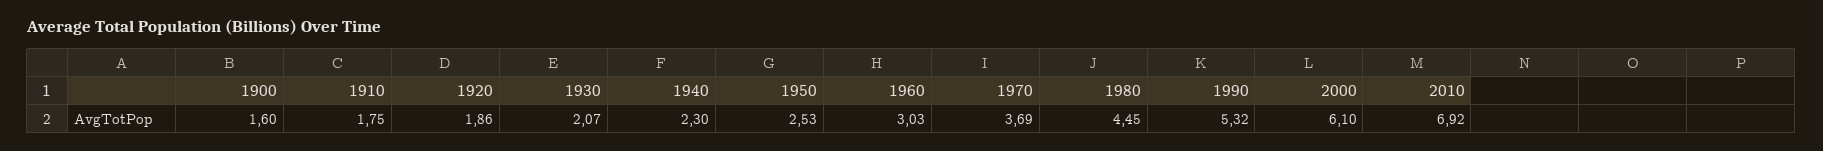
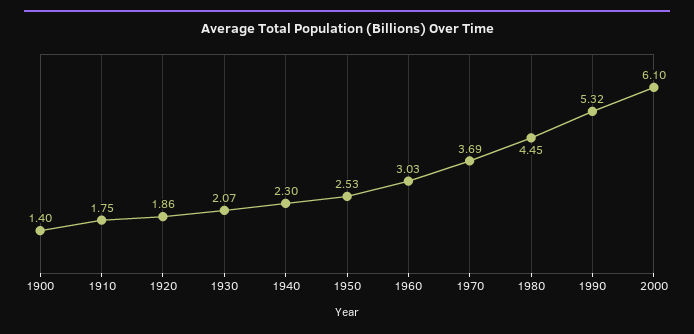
1900: 1.6 -> 1.4
2010: 6.92 -> none

